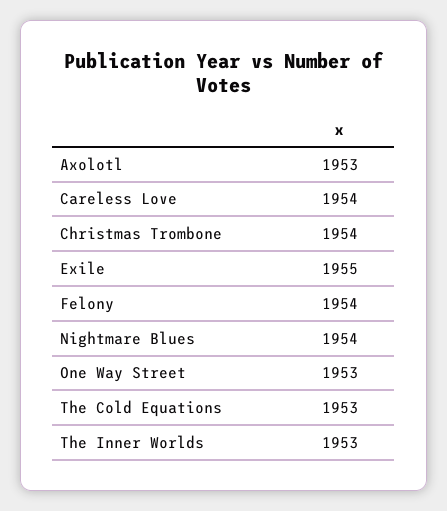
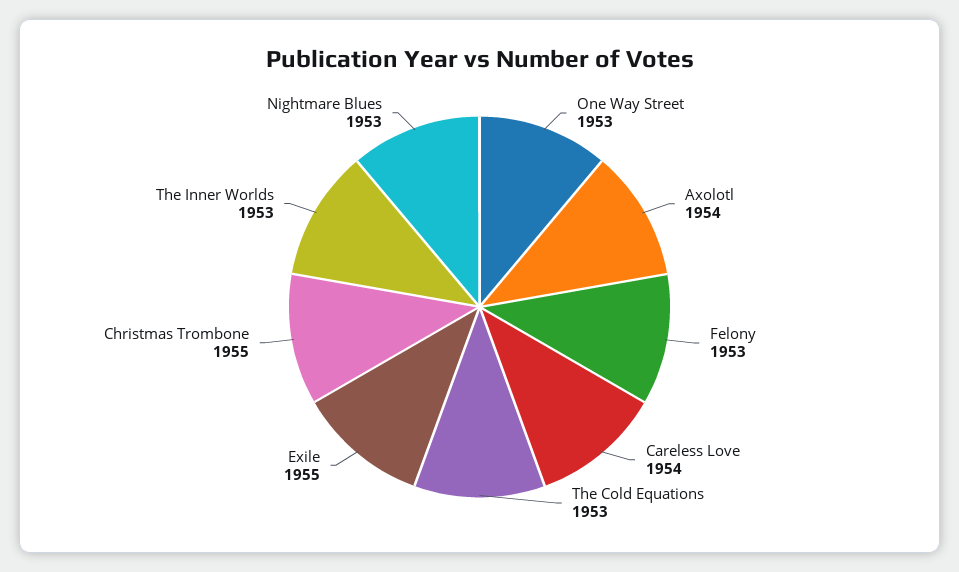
Axolotl: 1953 -> 1954
Christmas Trombone: 1954 -> 1955
Felony: 1954 -> 1953
Nightmare Blues: 1954 -> 1953

